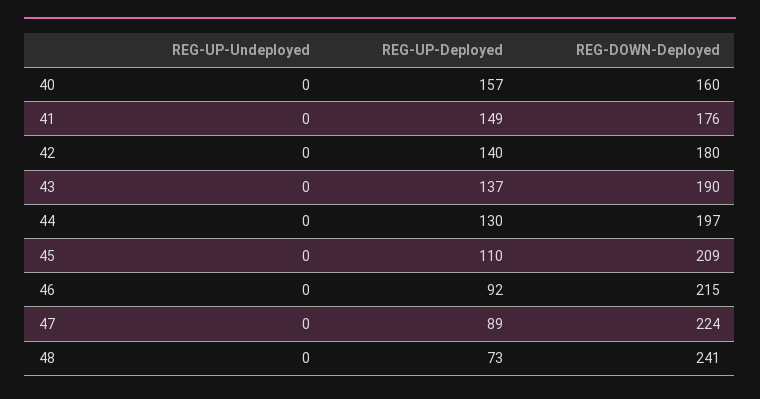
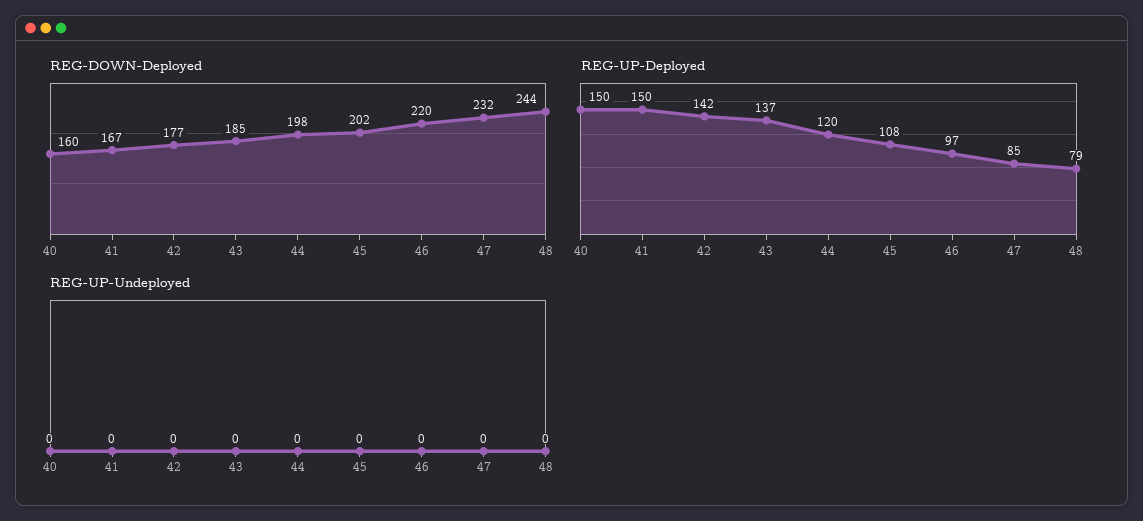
REG-UP-Deployed, 40: 157 -> 150
REG-UP-Deployed, 41: 149 -> 150
REG-DOWN-Deployed, 41: 176 -> 167
REG-UP-Deployed, 42: 140 -> 142
REG-DOWN-Deployed, 42: 180 -> 177
REG-DOWN-Deployed, 43: 190 -> 185
REG-UP-Deployed, 44: 130 -> 120
REG-DOWN-Deployed, 44: 197 -> 198
REG-UP-Deployed, 45: 110 -> 108
REG-DOWN-Deployed, 45: 209 -> 202
REG-UP-Deployed, 46: 92 -> 97
REG-DOWN-Deployed, 46: 215 -> 220
REG-UP-Deployed, 47: 89 -> 85
REG-DOWN-Deployed, 47: 224 -> 232
REG-UP-Deployed, 48: 73 -> 79
REG-DOWN-Deployed, 48: 241 -> 244

